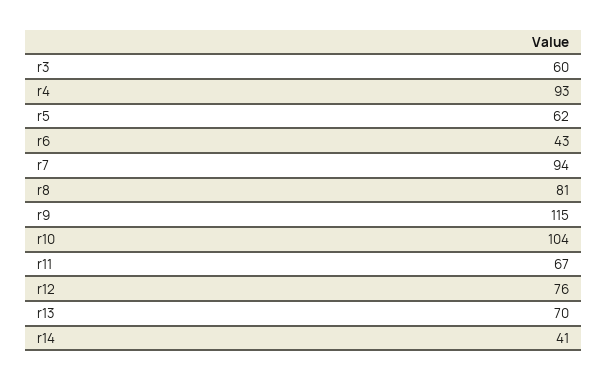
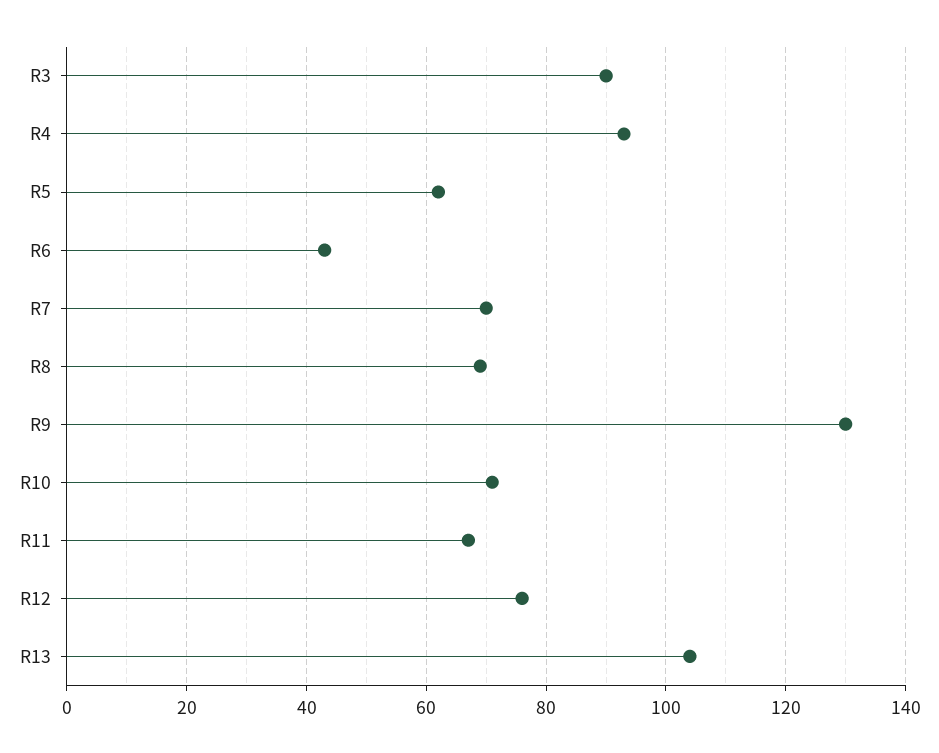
r3: 60 -> 90
r7: 94 -> 70
r8: 81 -> 70
r9: 115 -> 130
r10: 104 -> 70
r13: 70 -> 105
r14: 41 -> none

